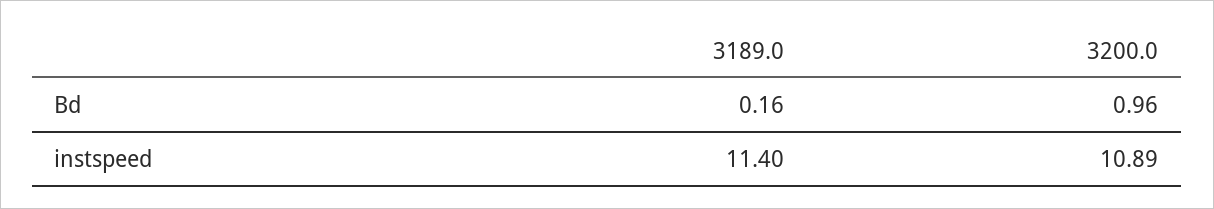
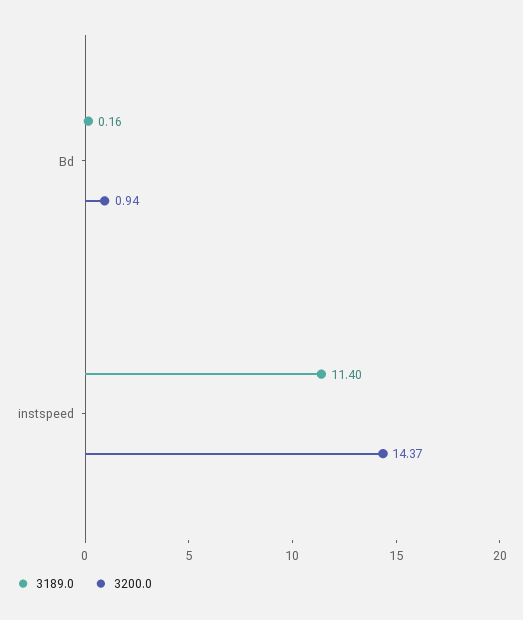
3200.0, Bd: 0.96 -> 0.94
3200.0, instspeed: 10.89 -> 14.37

